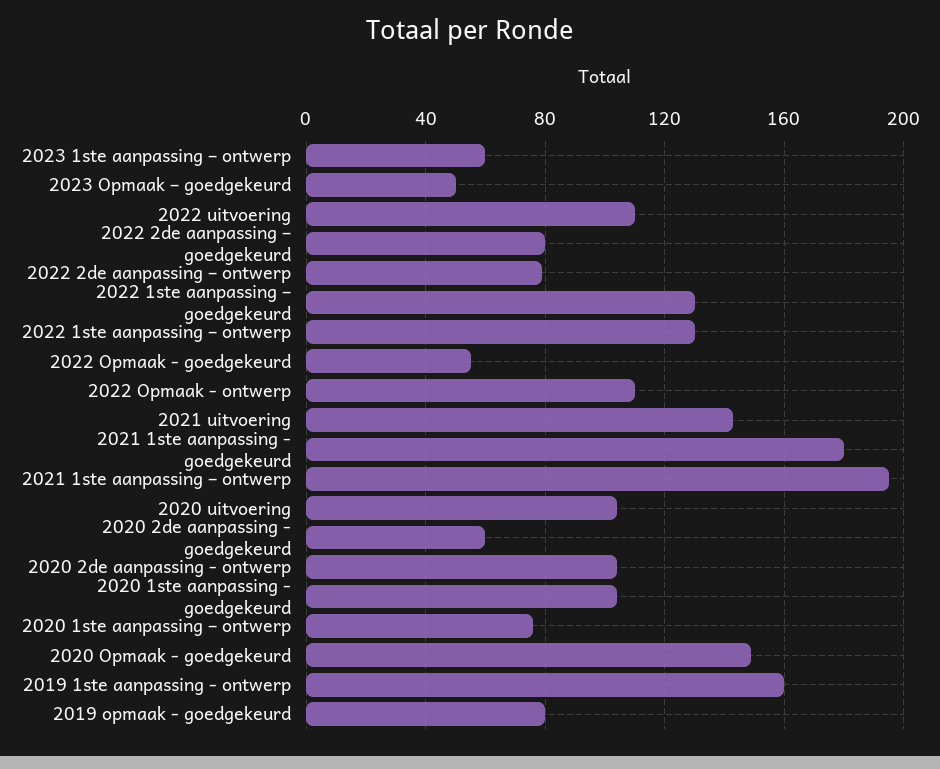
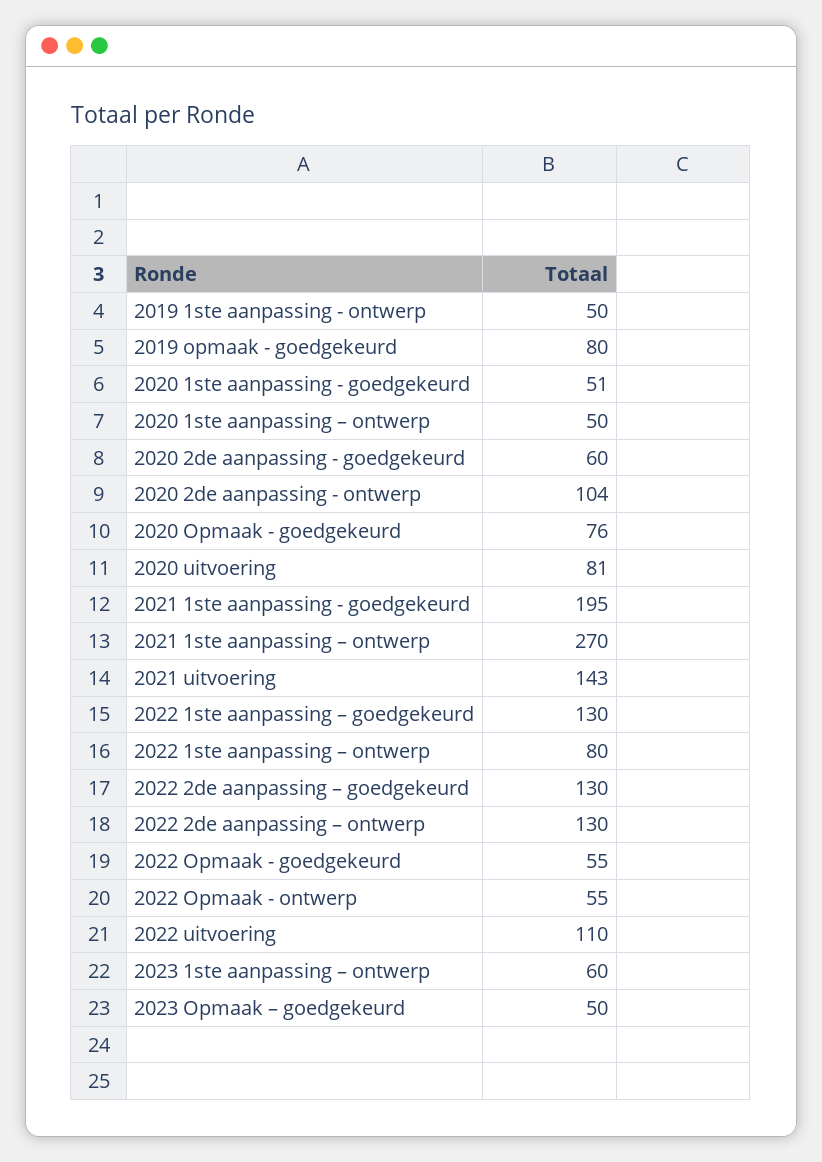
2022 2de aanpassing – goedgekeurd: 80 -> 130
2022 2de aanpassing – ontwerp: 80 -> 130
2022 1ste aanpassing – ontwerp: 130 -> 80
2022 Opmaak - ontwerp: 110 -> 55
2021 1ste aanpassing - goedgekeurd: 180 -> 195
2021 1ste aanpassing – ontwerp: 195 -> 270
2020 uitvoering: 105 -> 81
2020 1ste aanpassing - goedgekeurd: 105 -> 51
2020 1ste aanpassing – ontwerp: 75 -> 50
2020 Opmaak - goedgekeurd: 150 -> 76
2019 1ste aanpassing - ontwerp: 160 -> 50

